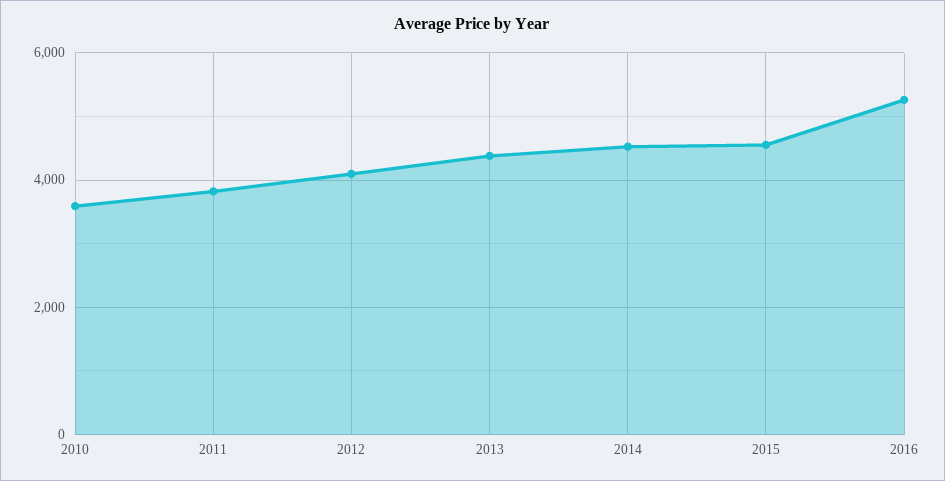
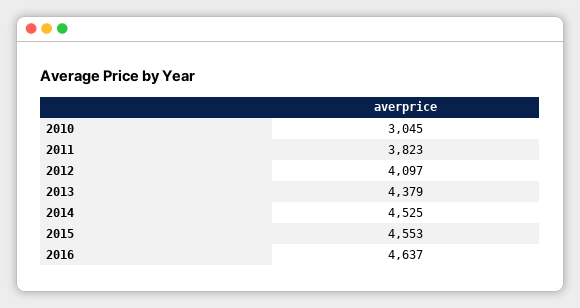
2010: 3600 -> 3045
2016: 5200 -> 4637

